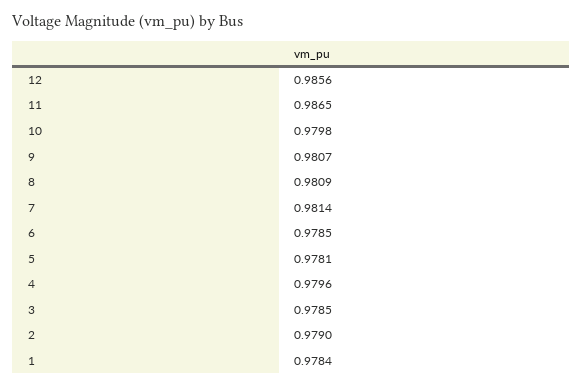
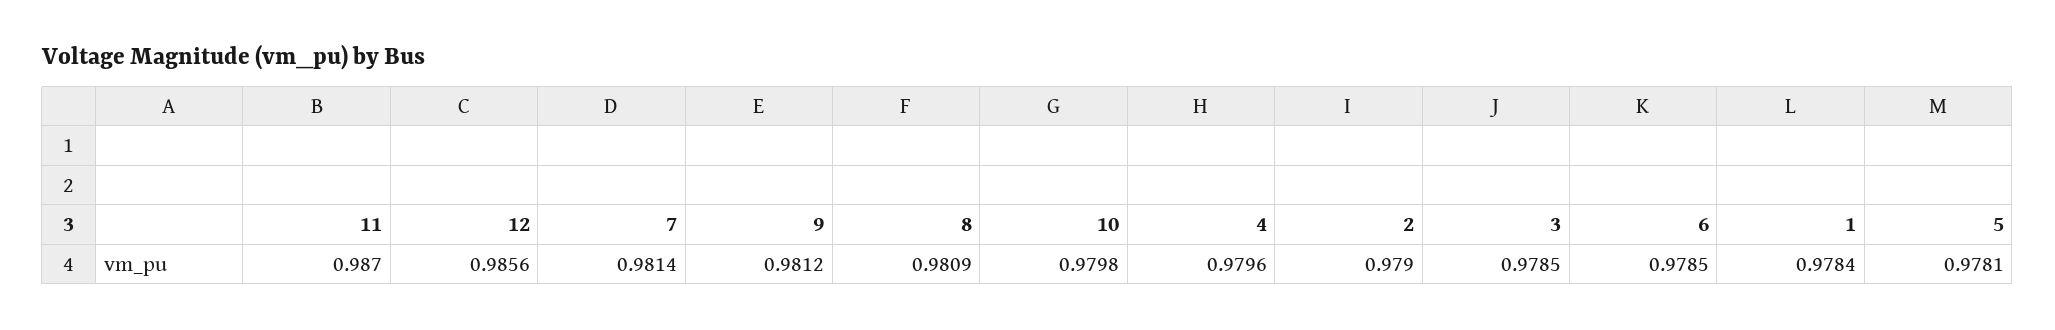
11: 0.9865 -> 0.987
9: 0.9807 -> 0.9812

